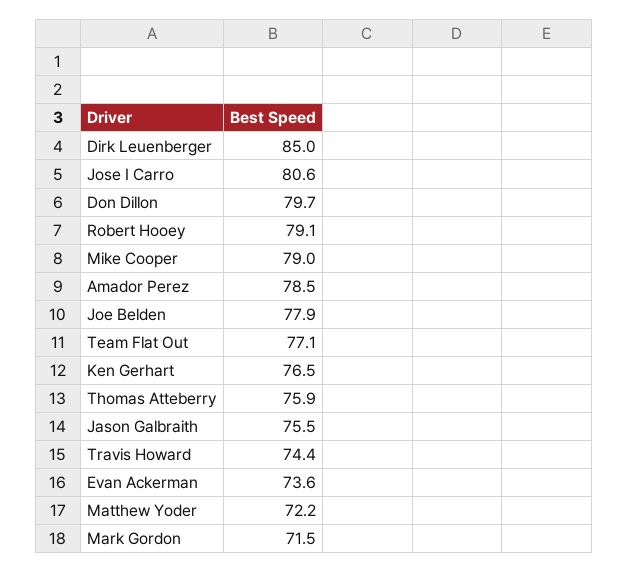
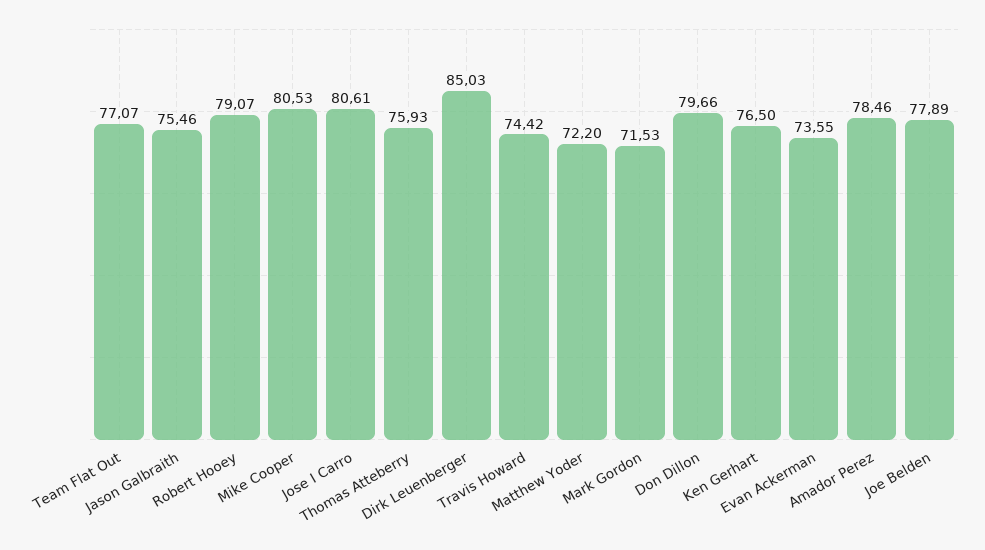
Mike Cooper: 79 -> 80.53

